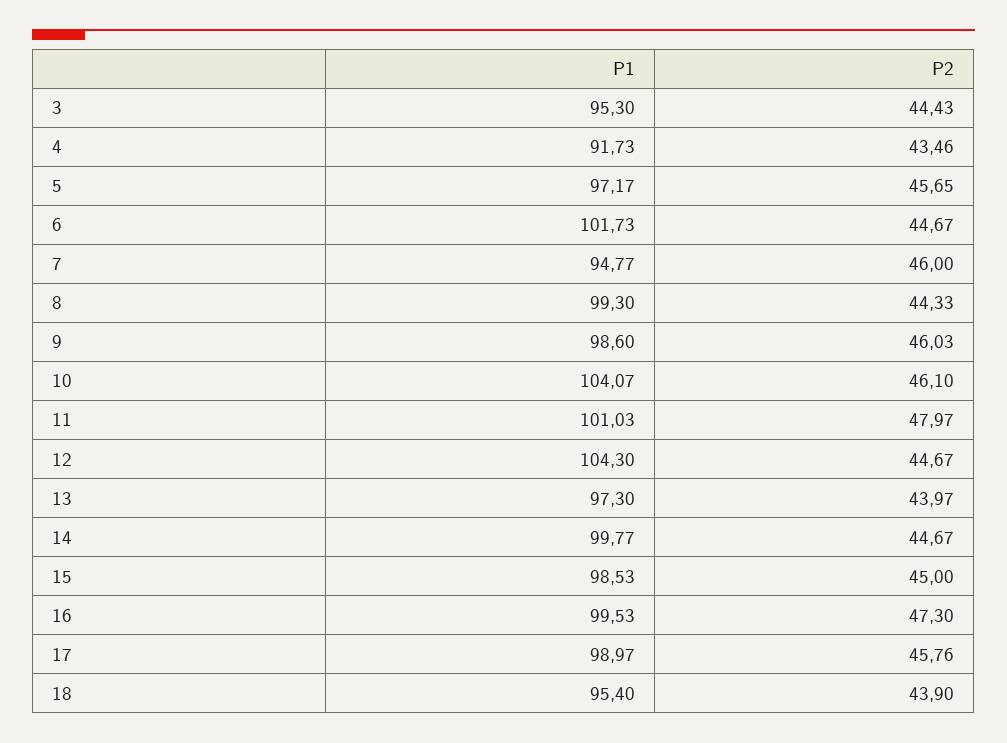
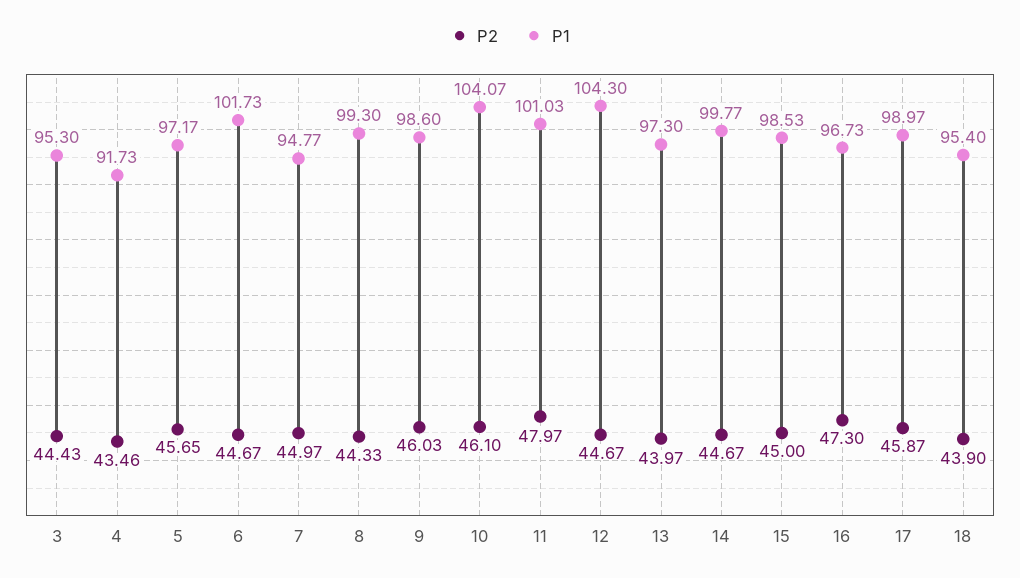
P2, 7: 46 -> 44.97
P1, 16: 99.53 -> 96.73
P2, 17: 45.76 -> 45.87

